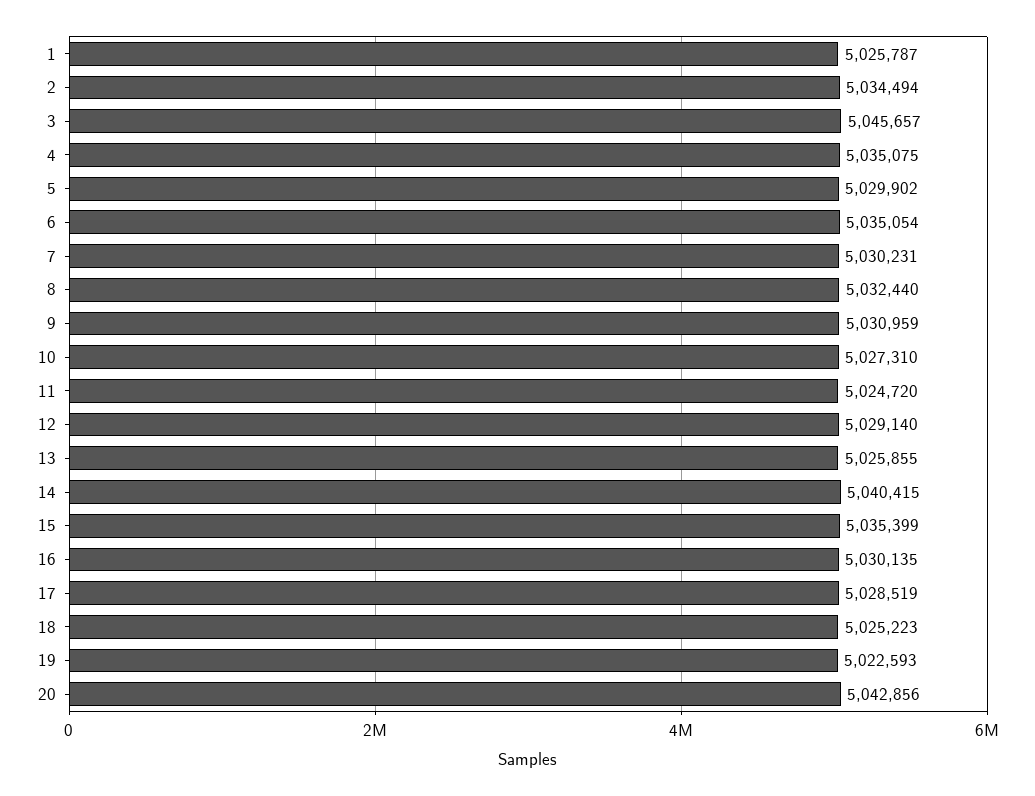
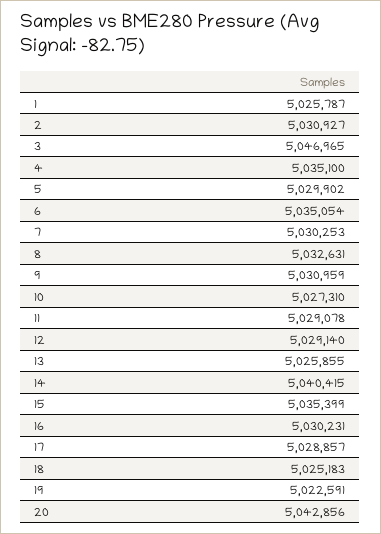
2: 5034494 -> 5030927
3: 5045657 -> 5046965
4: 5035075 -> 5035100
7: 5030231 -> 5030253
8: 5032440 -> 5032631
11: 5024720 -> 5029078
16: 5030135 -> 5030231
17: 5028519 -> 5028857
18: 5025223 -> 5025183
19: 5022593 -> 5022591

